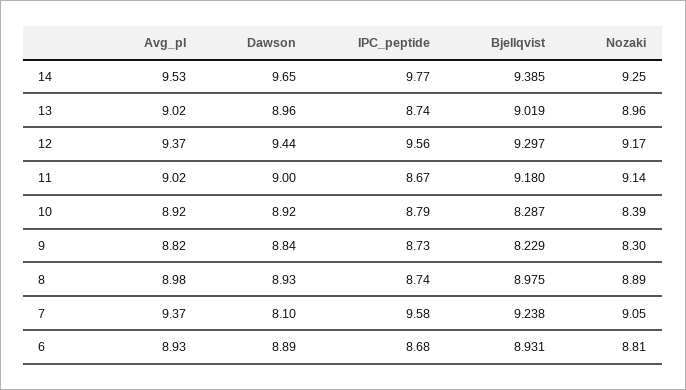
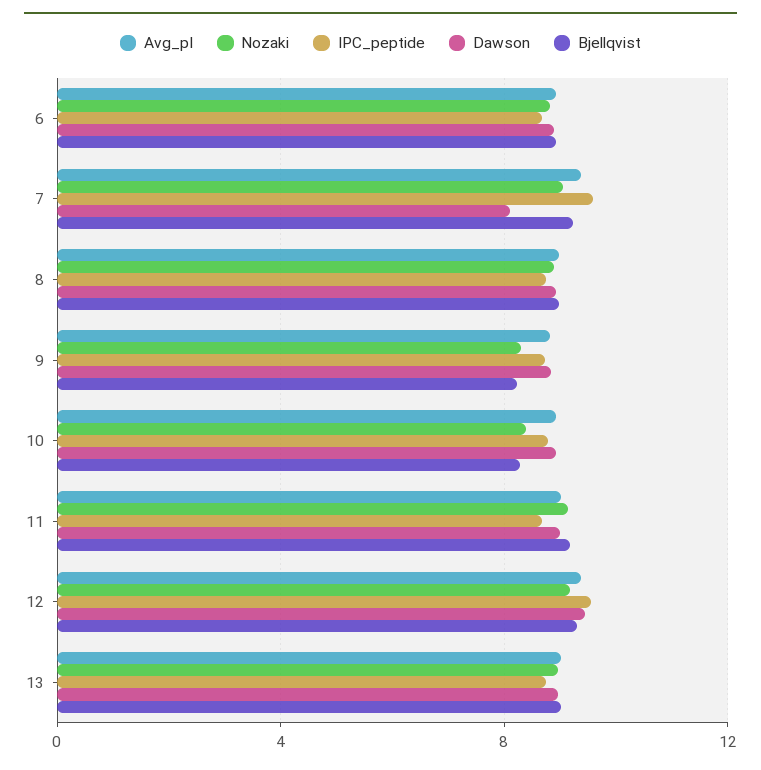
Avg_pI, 14: 9.53 -> none
Dawson, 14: 9.65 -> none
IPC_peptide, 14: 9.77 -> none
Bjellqvist, 14: 9.385 -> none
Nozaki, 14: 9.25 -> none

